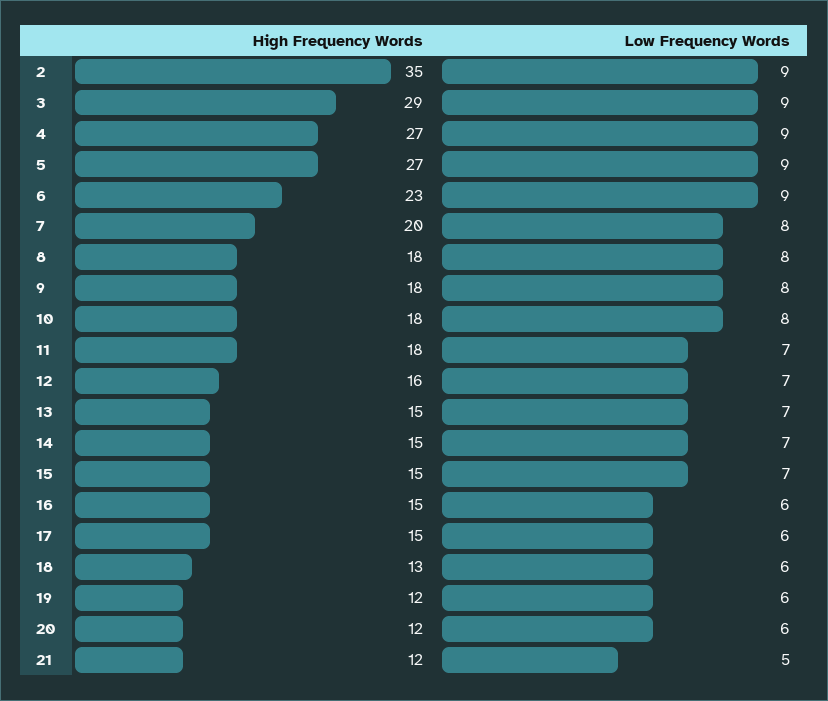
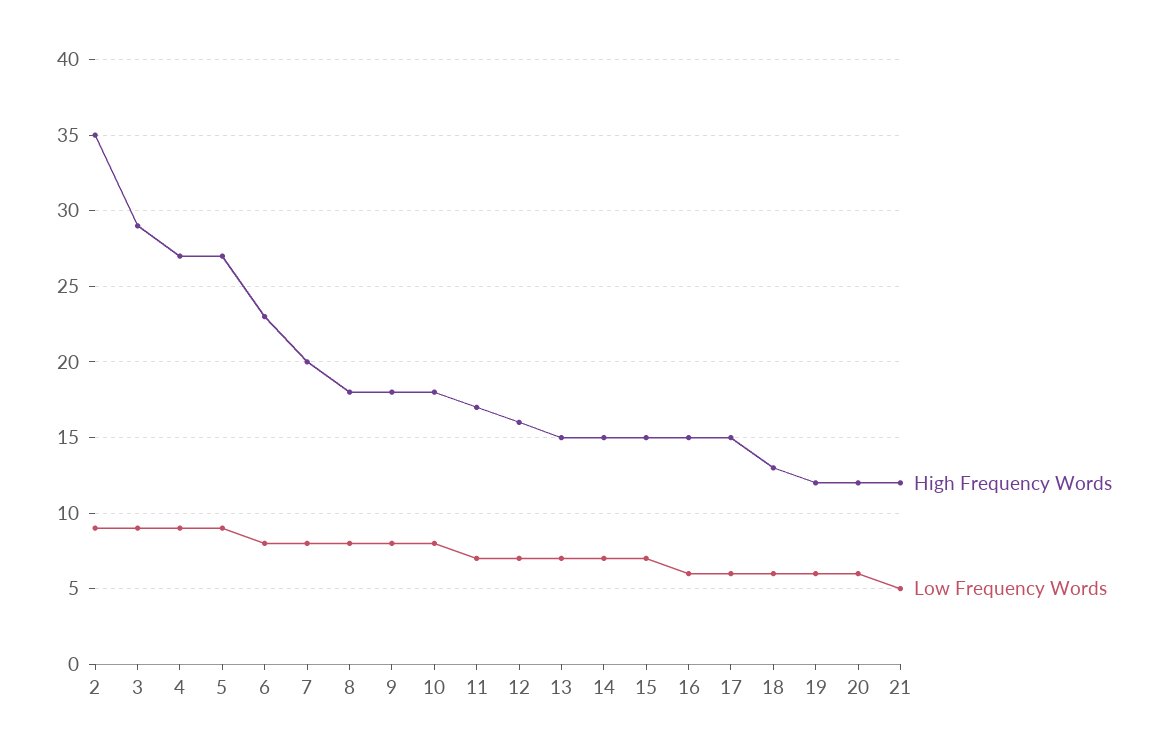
Low Frequency Words, 6: 9 -> 8
High Frequency Words, 11: 18 -> 17

